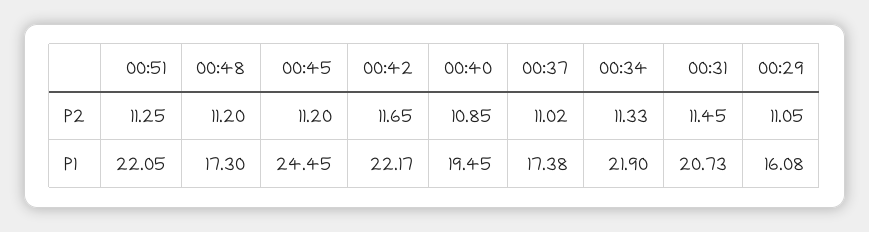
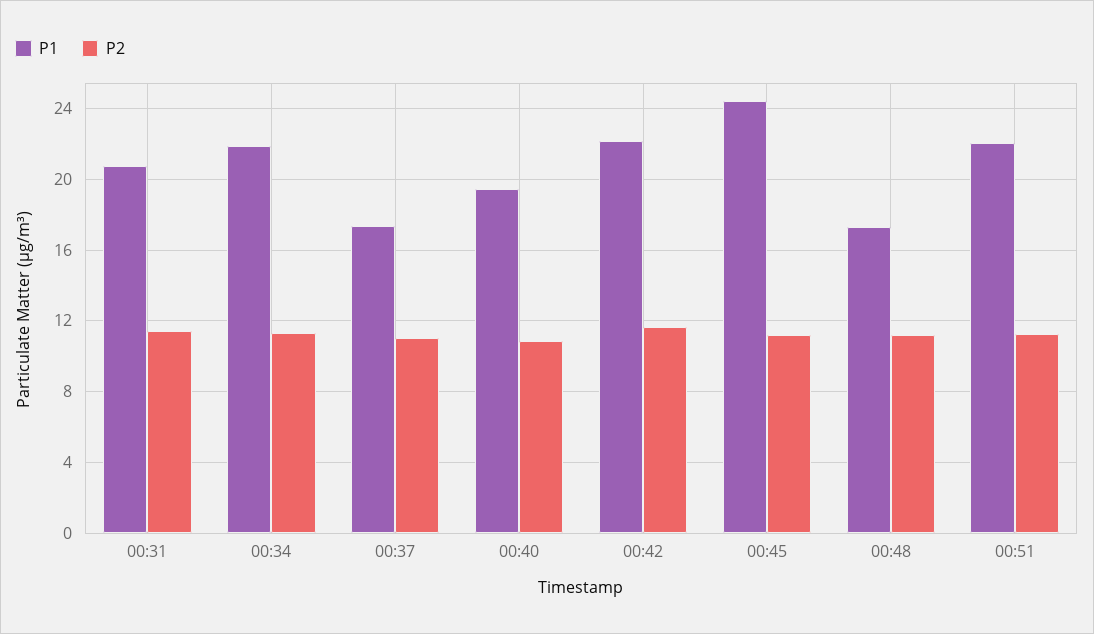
P2, 00:29: 11.05 -> none
P1, 00:29: 16.08 -> none

